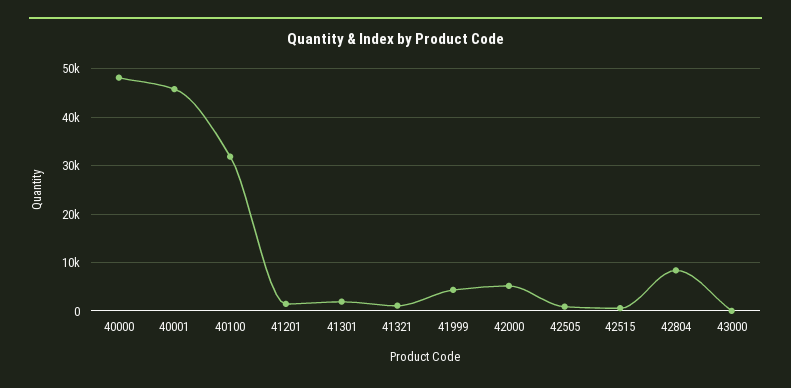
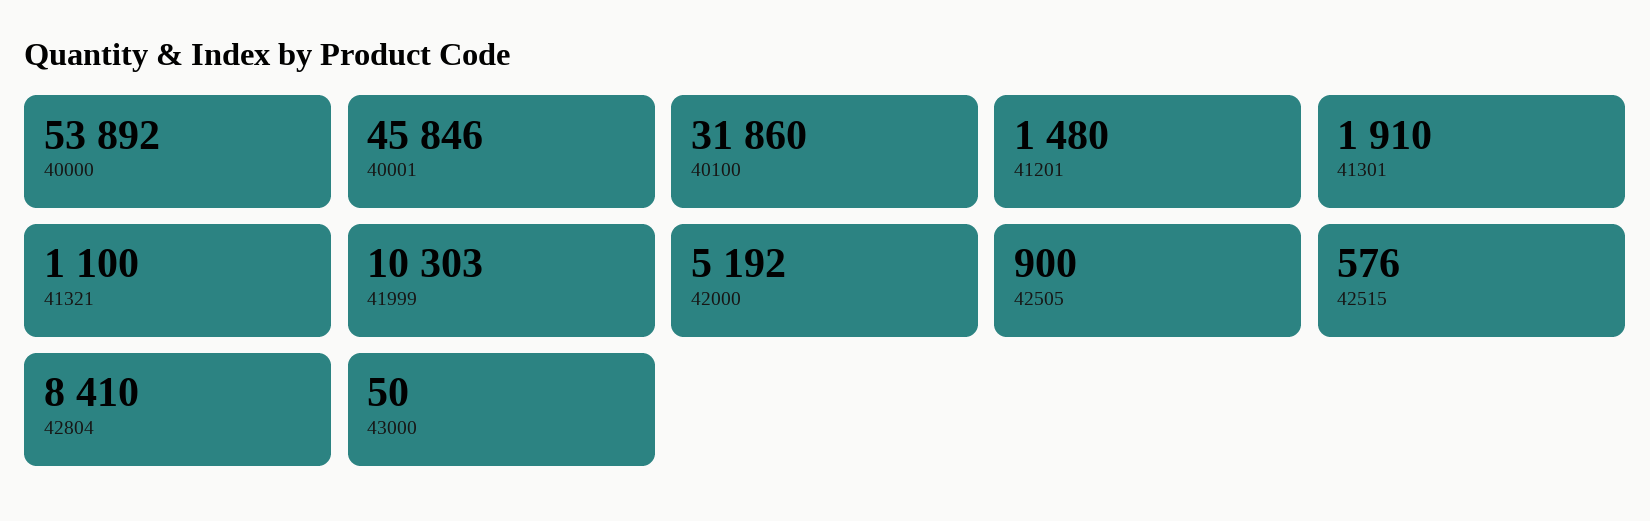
40000: 48000 -> 53892
41999: 4000 -> 10303

